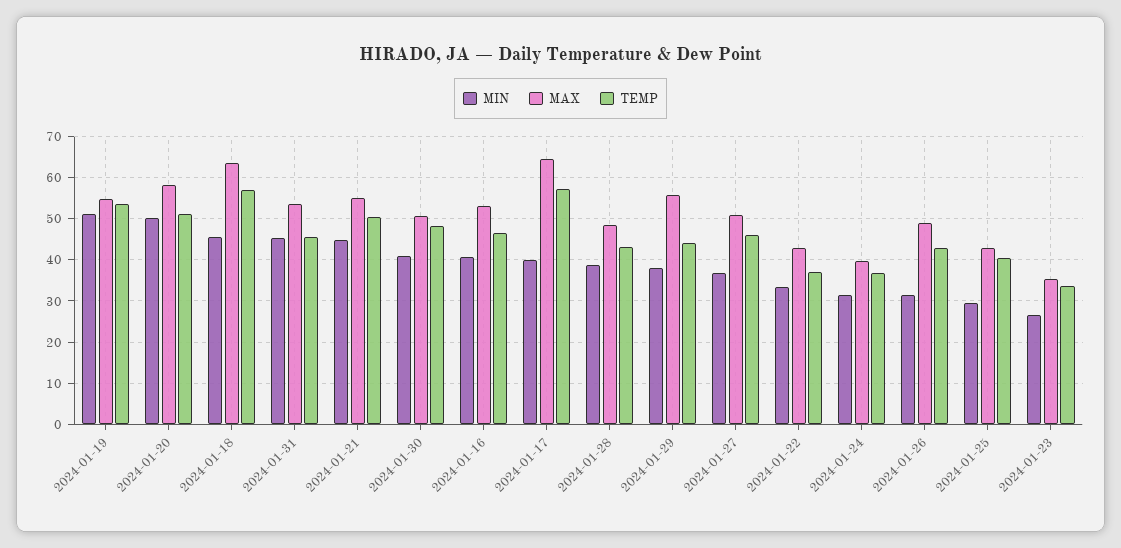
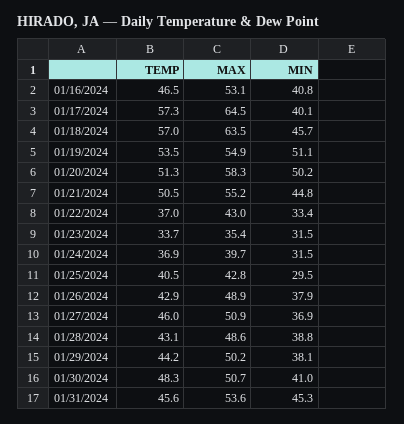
MAX, 2024-01-29: 56 -> 50.2
MIN, 2024-01-26: 32 -> 37.9
MIN, 2024-01-23: 26 -> 31.5

